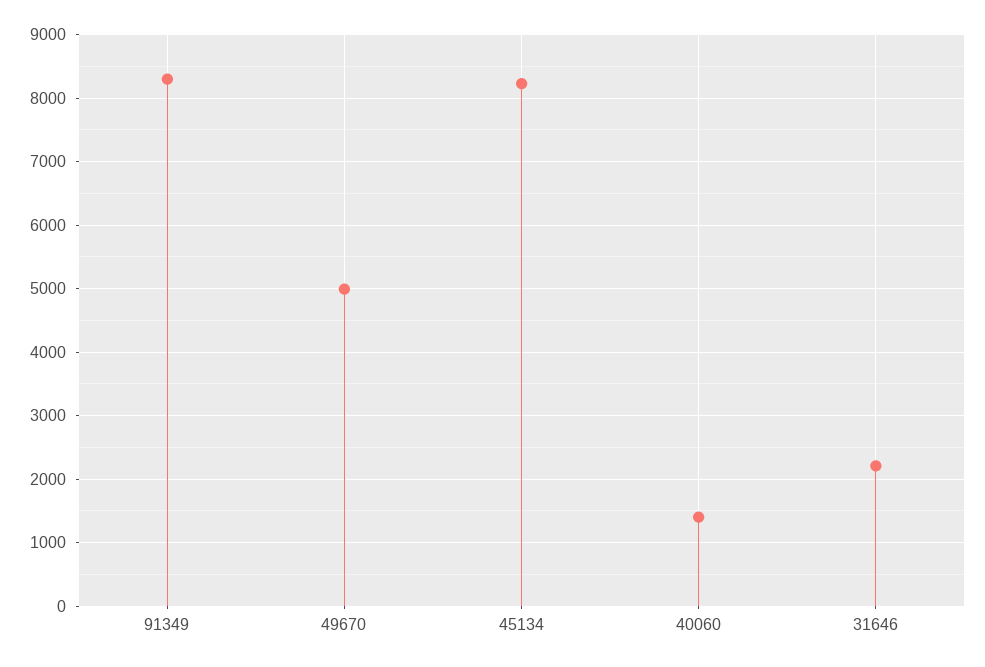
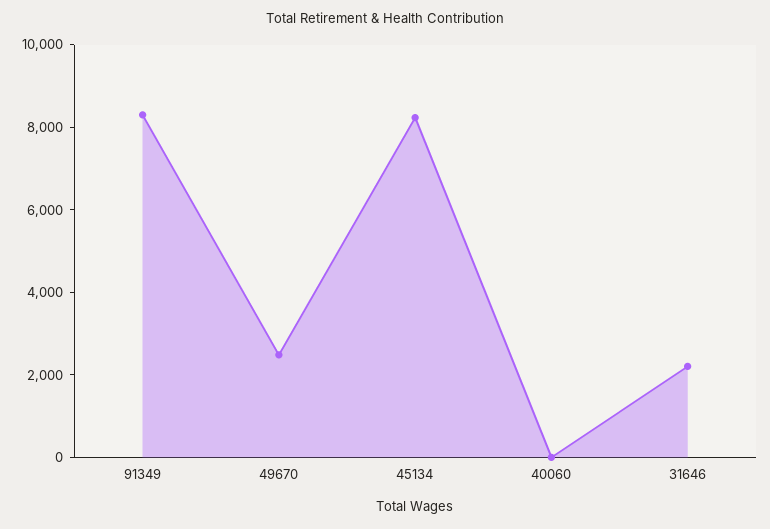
49670: 5000 -> 2500
40060: 1400 -> 0

